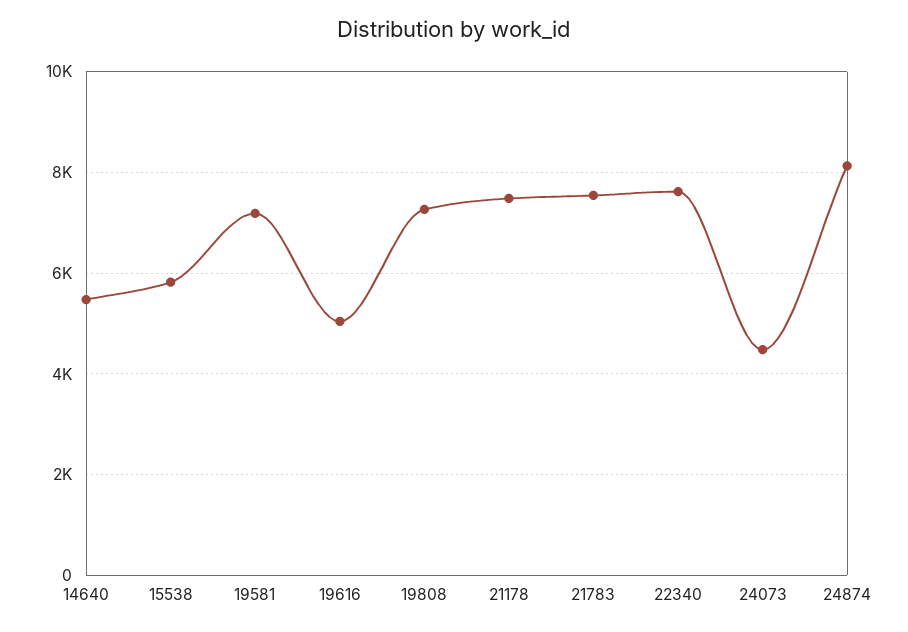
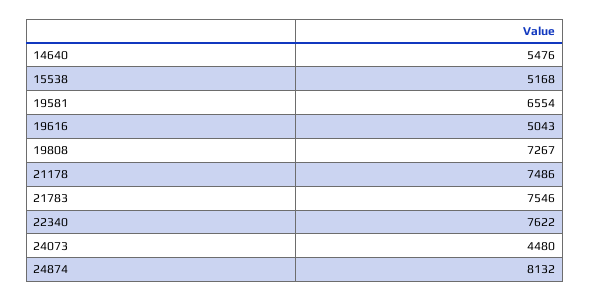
15538: 5800 -> 5168
19581: 7200 -> 6554

